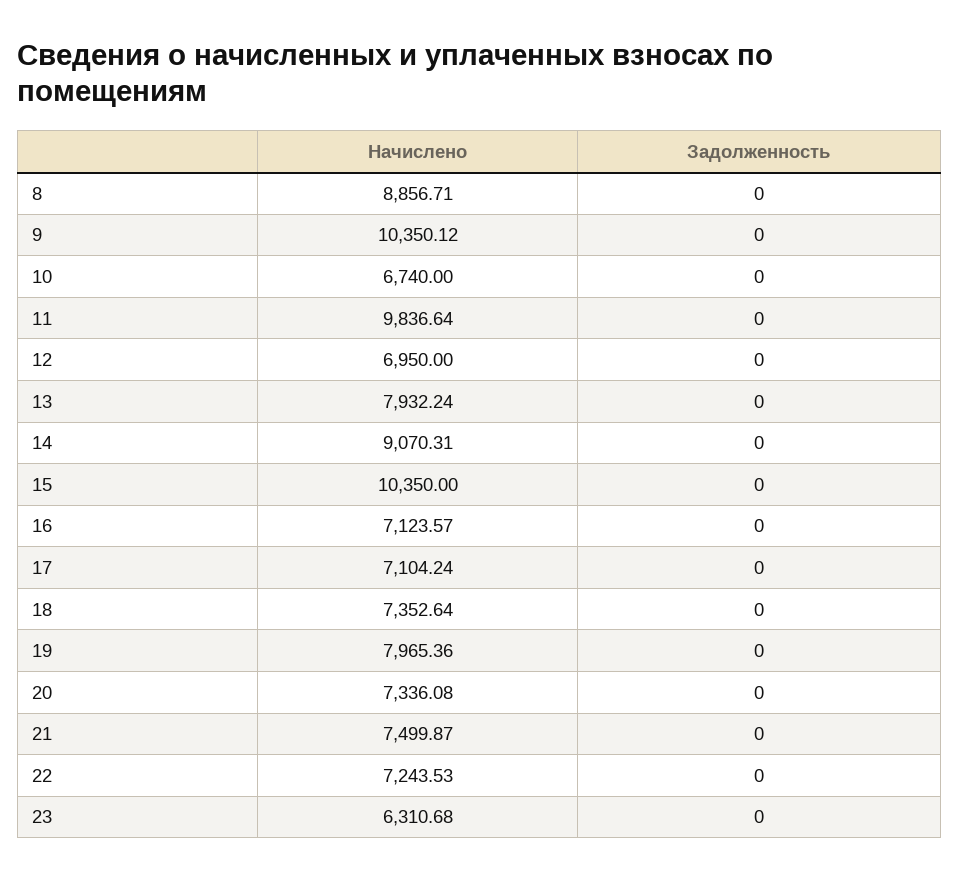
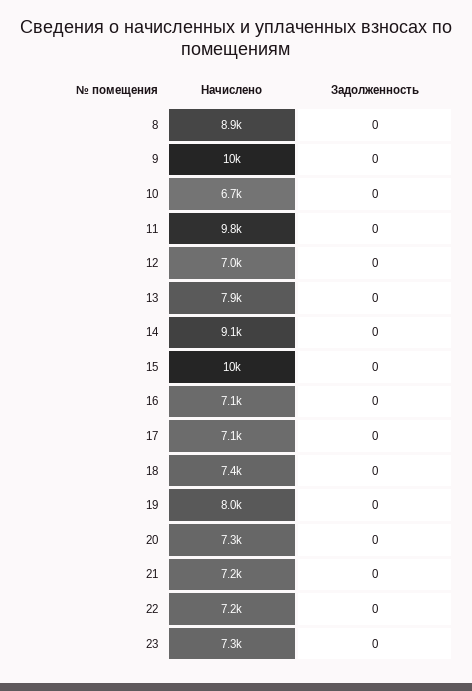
Начислено, 21: 7499.87 -> 7200
Начислено, 23: 6310.68 -> 7300

